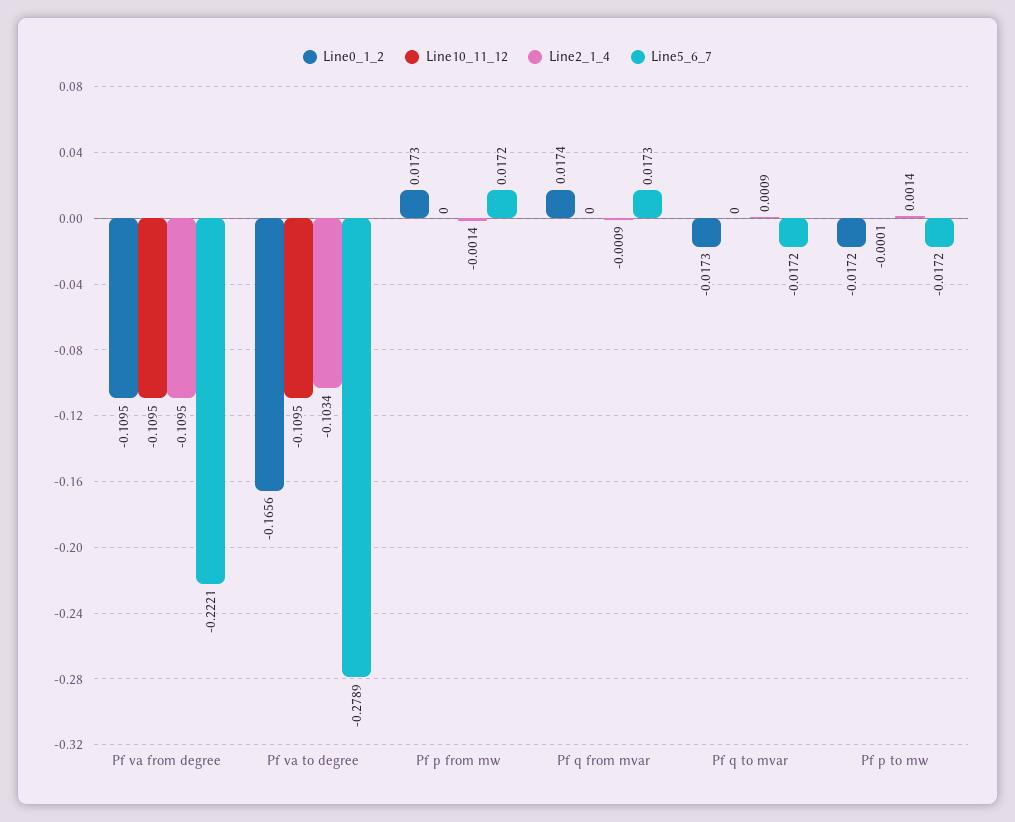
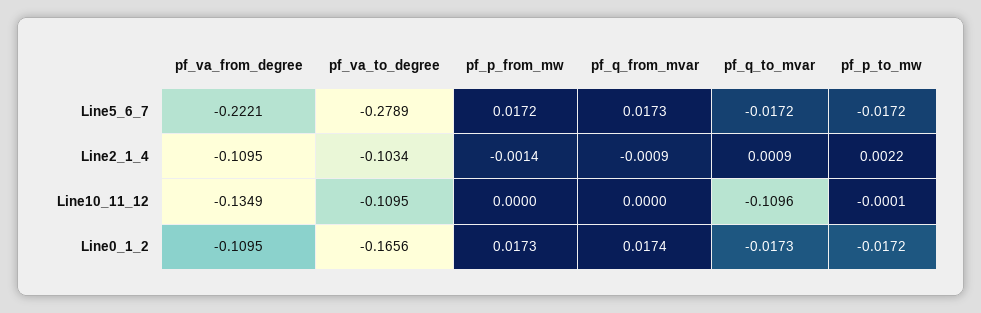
Line10_11_12, Pf va from degree: -0.1095 -> -0.1349
Line10_11_12, Pf q to mvar: 0 -> -0.1096
Line2_1_4, Pf p to mw: 0.0014 -> 0.0022

